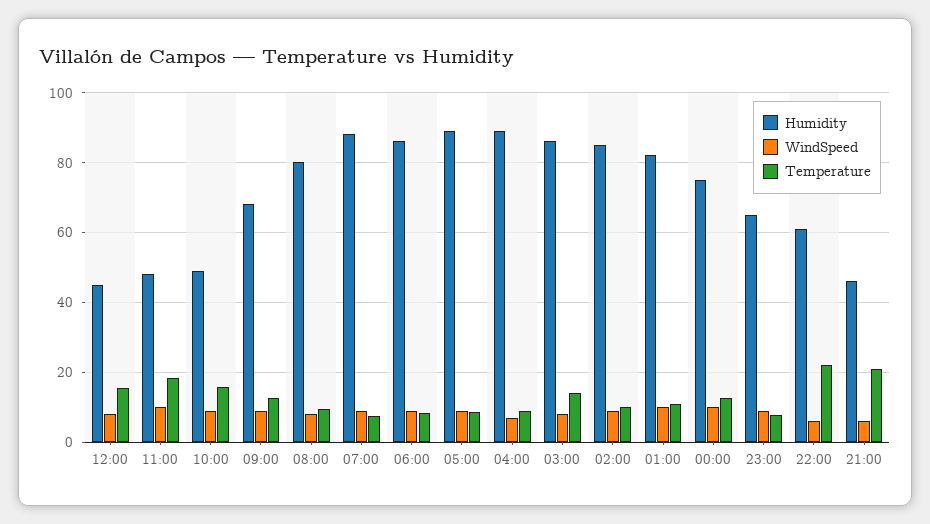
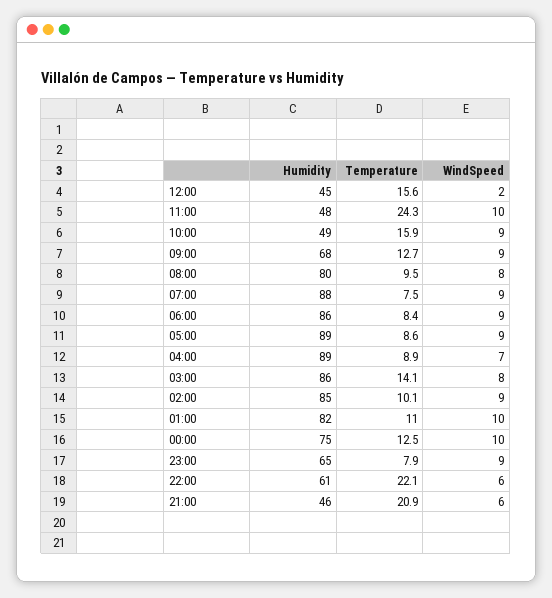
WindSpeed, 12:00: 8 -> 2
Temperature, 11:00: 18 -> 24.3

